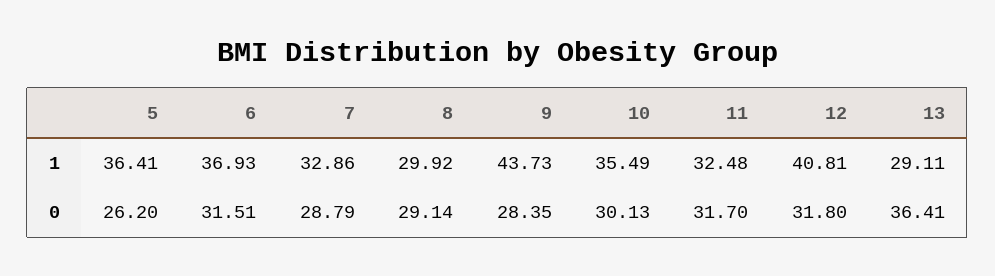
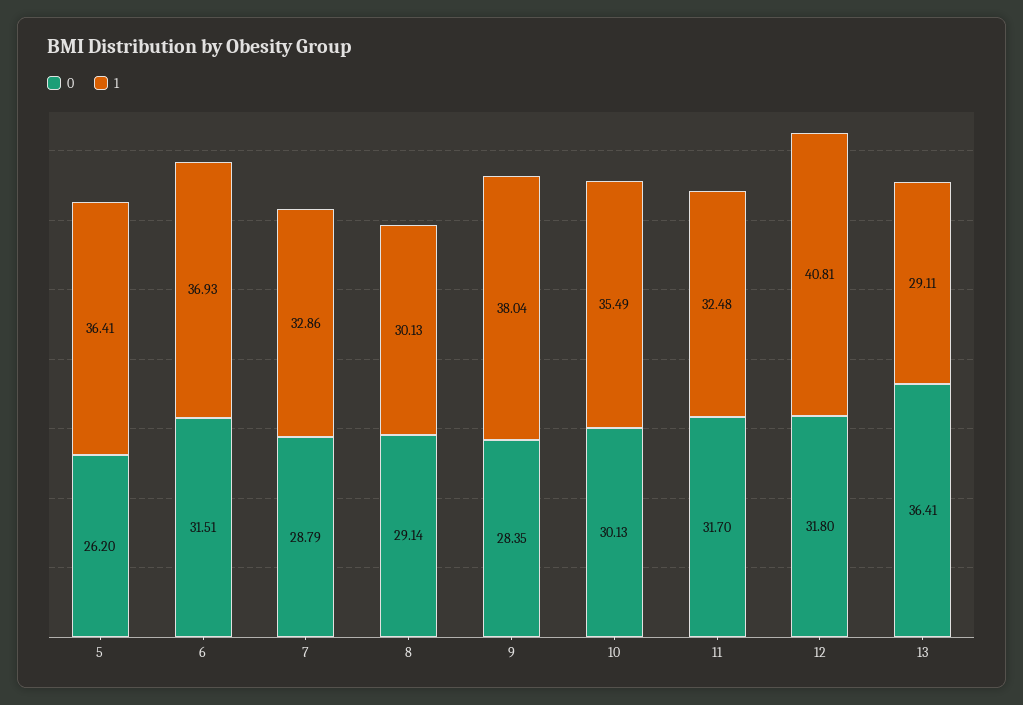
1, 8: 29.92 -> 30.13
1, 9: 43.73 -> 38.04

